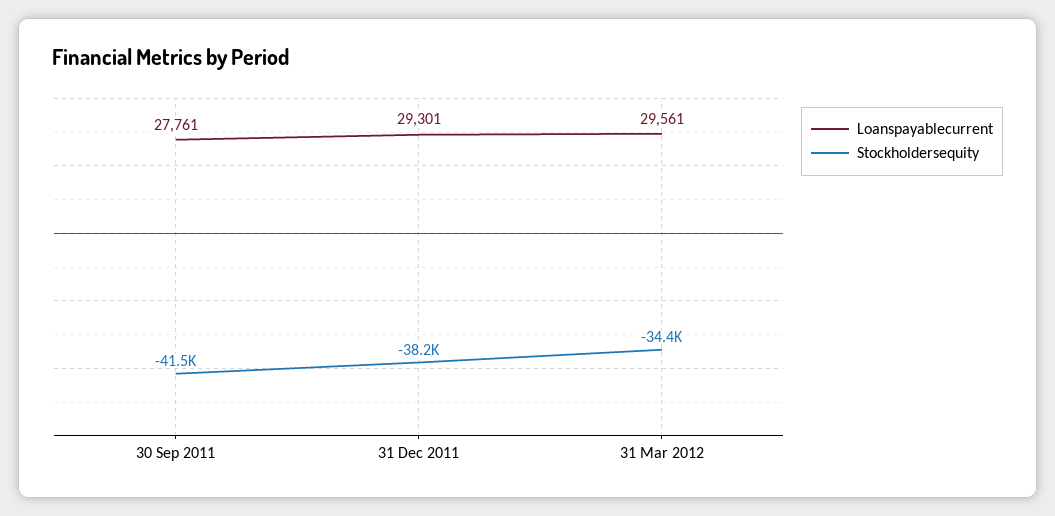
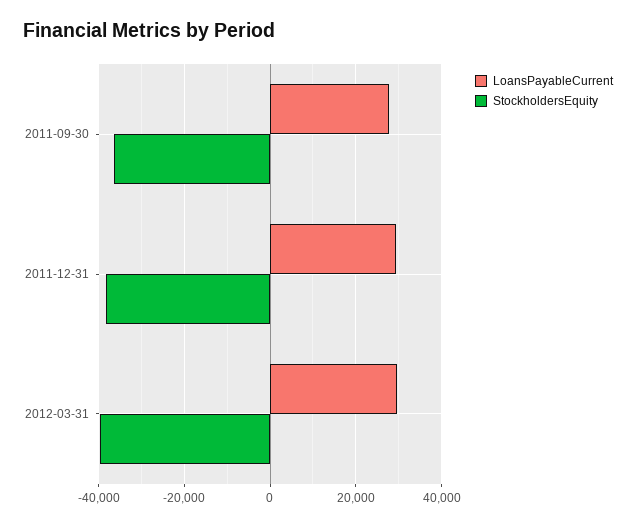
Stockholdersequity, 30 Sep 2011: -41500 -> -36000
Stockholdersequity, 31 Mar 2012: -34400 -> -40000

